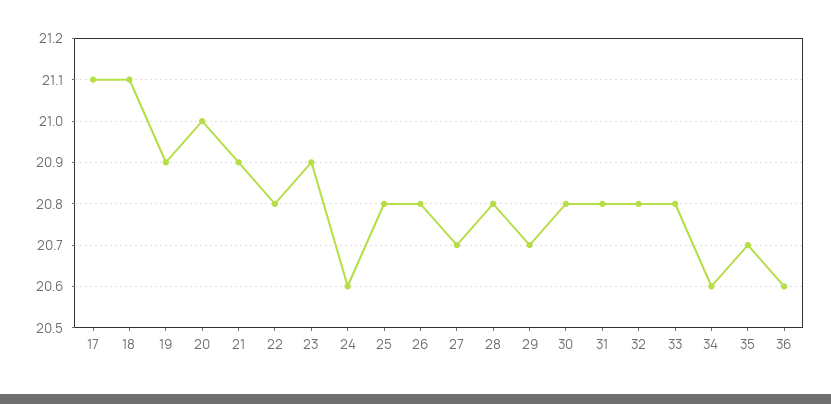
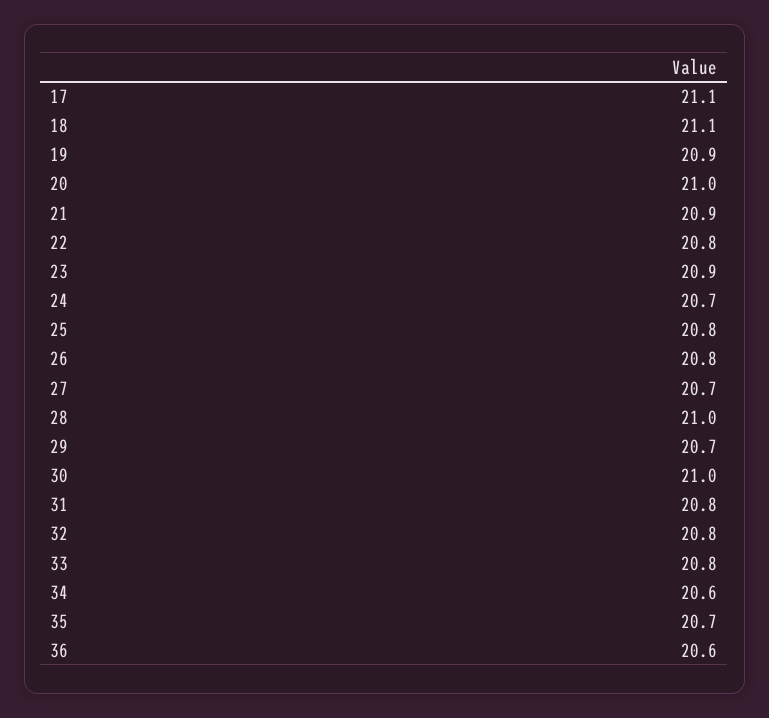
24: 20.6 -> 20.7
28: 20.8 -> 21
30: 20.8 -> 21

